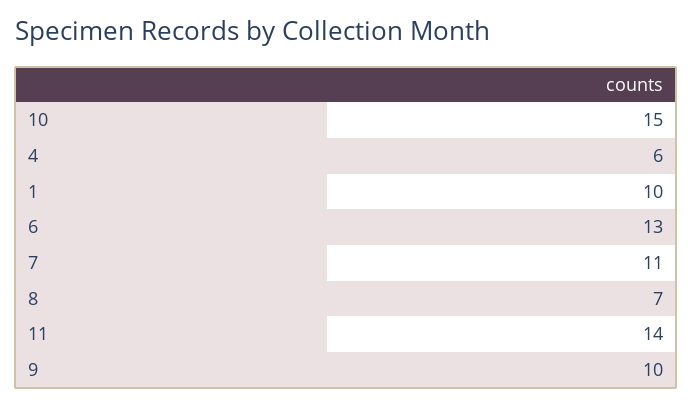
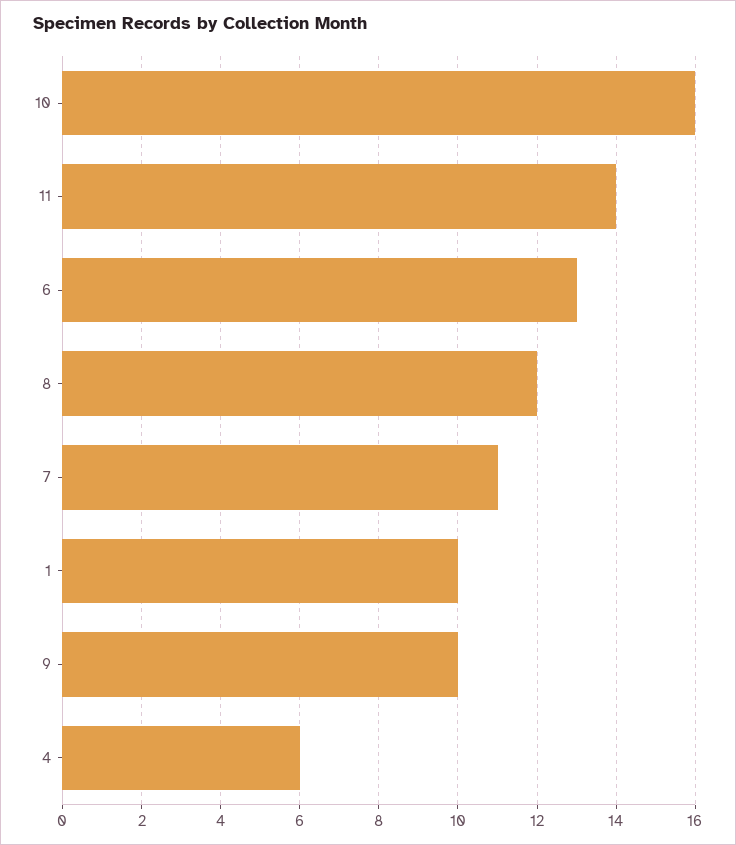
10: 15 -> 16
8: 7 -> 12

